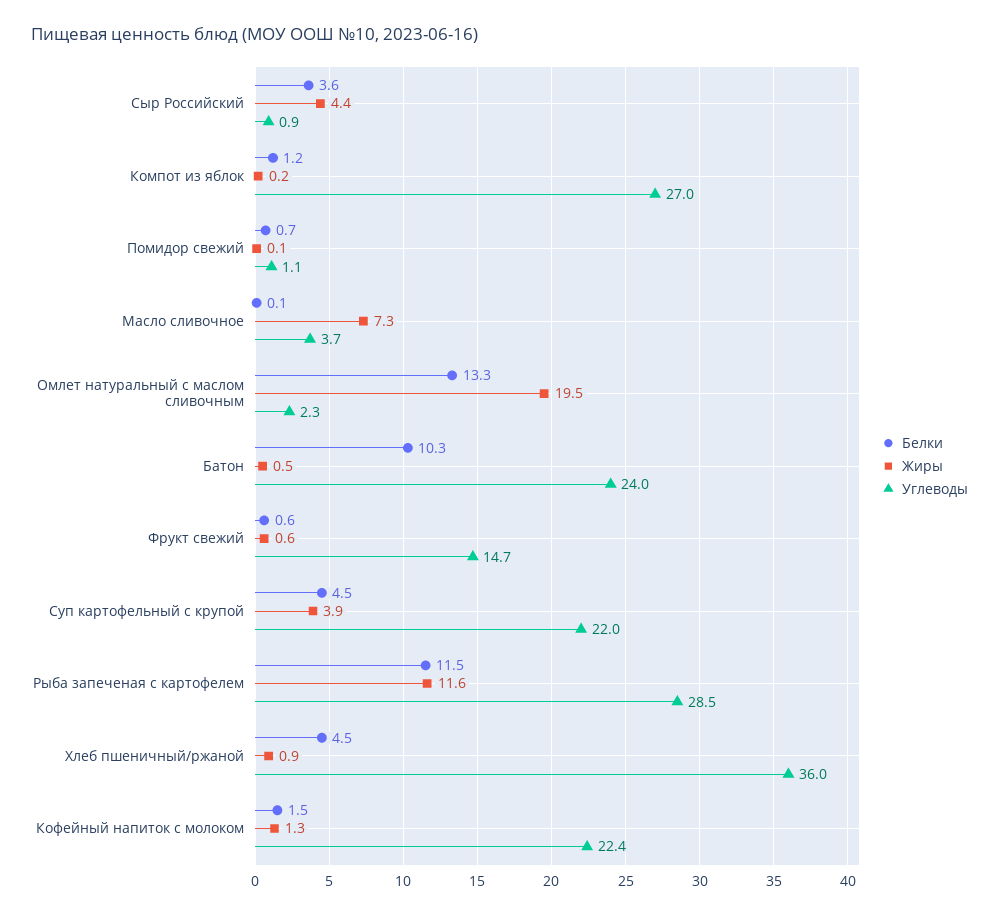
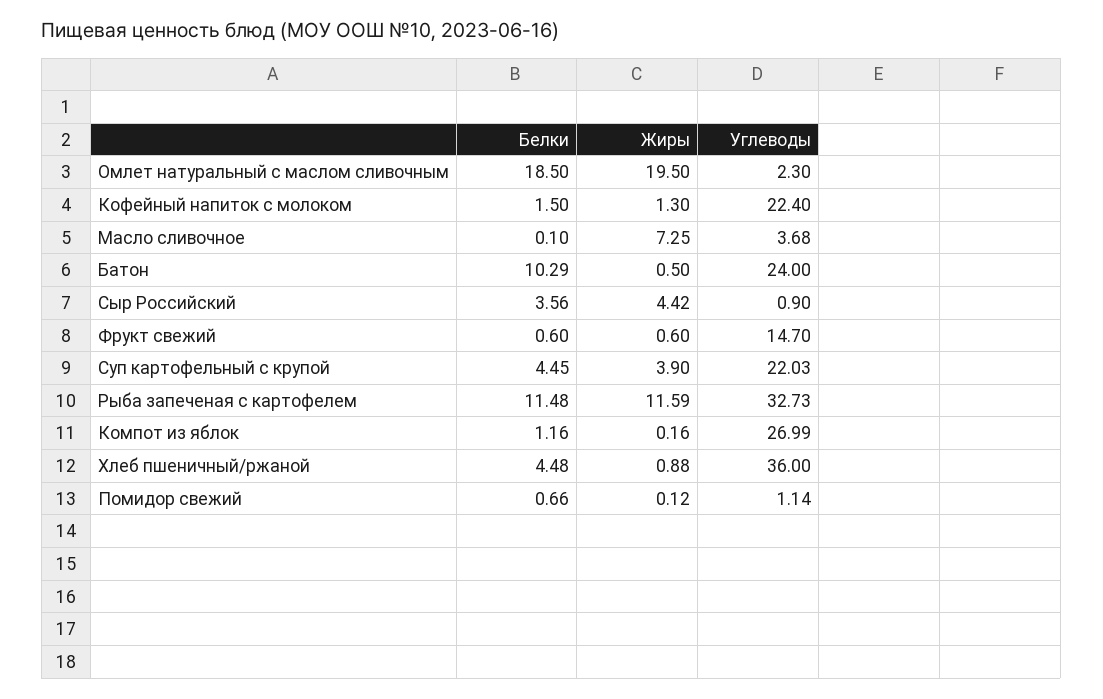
Белки, Омлет натуральный с маслом сливочным: 13.3 -> 18.5
Углеводы, Рыба запеченая с картофелем: 28.5 -> 32.73

